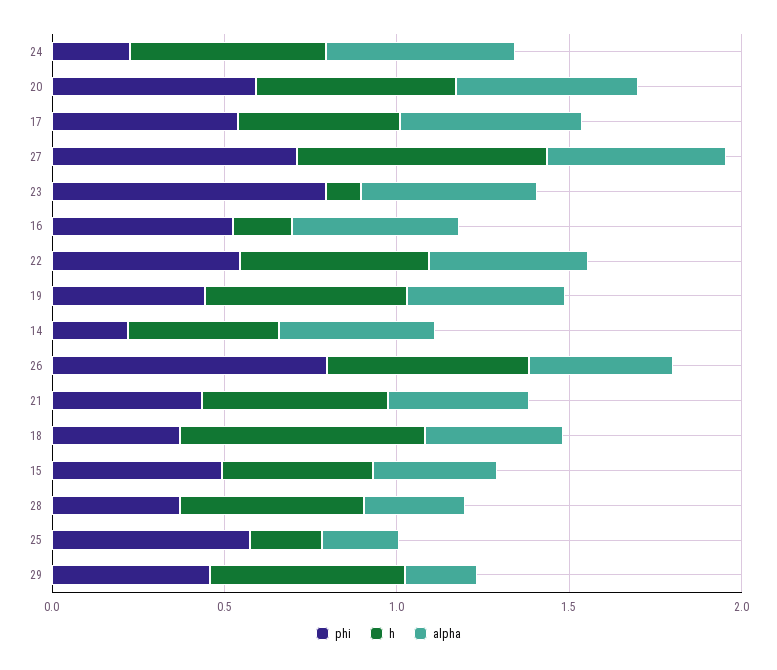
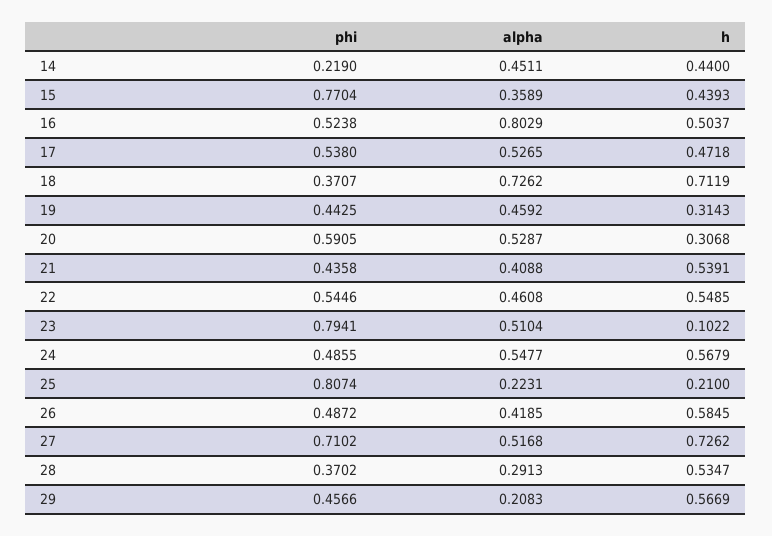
phi, 24: 0.2 -> 0.4855
h, 20: 0.6 -> 0.3068
h, 16: 0.2 -> 0.5037
alpha, 16: 0.5 -> 0.8029
h, 19: 0.6 -> 0.3143
phi, 26: 0.8 -> 0.4872
alpha, 18: 0.4 -> 0.7262
phi, 15: 0.5 -> 0.7704
phi, 25: 0.6 -> 0.8074

